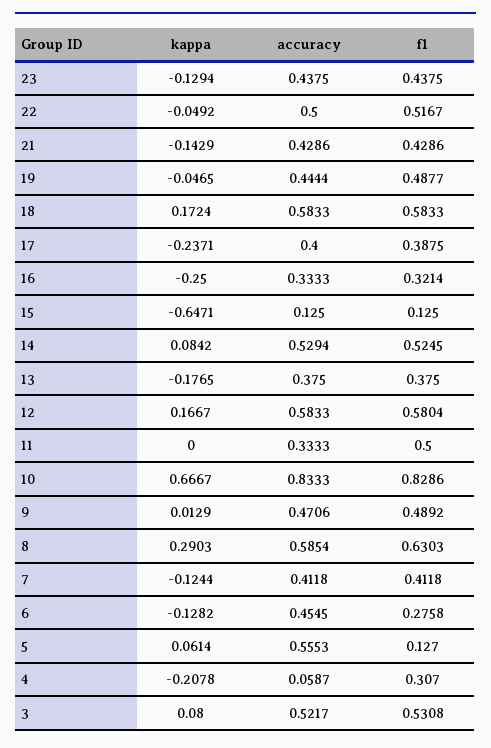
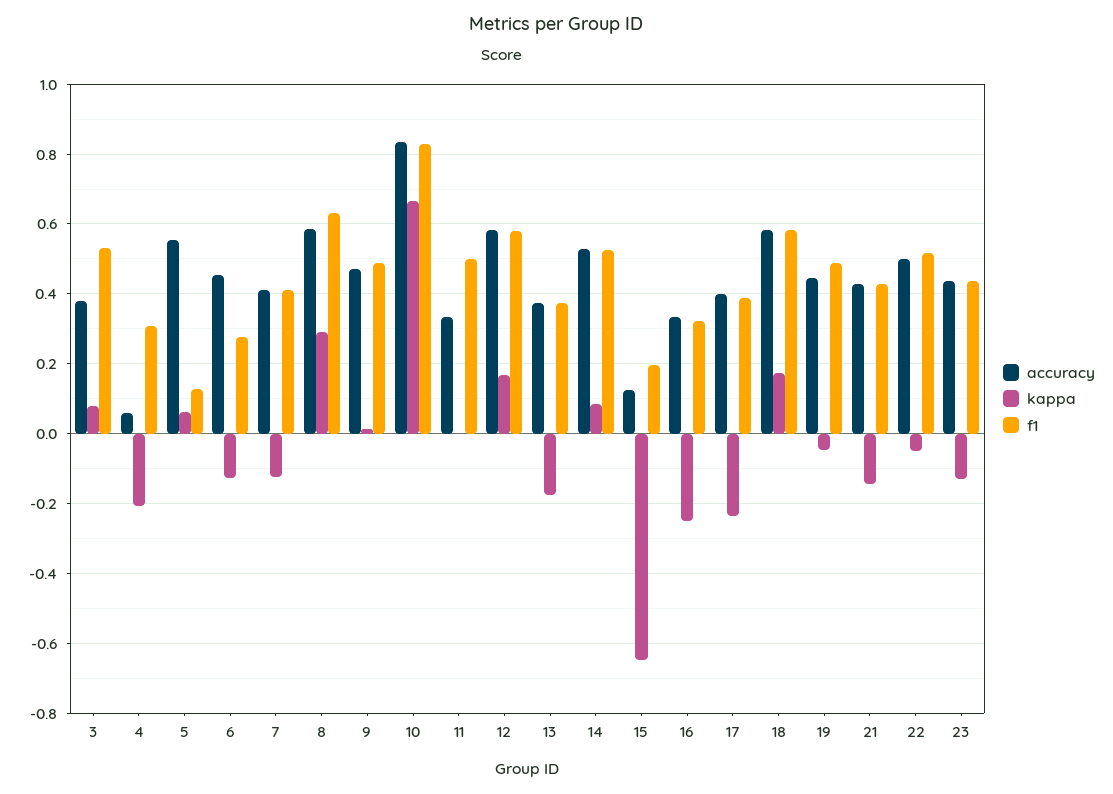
f1, 15: 0.125 -> 0.2
accuracy, 3: 0.5217 -> 0.38

